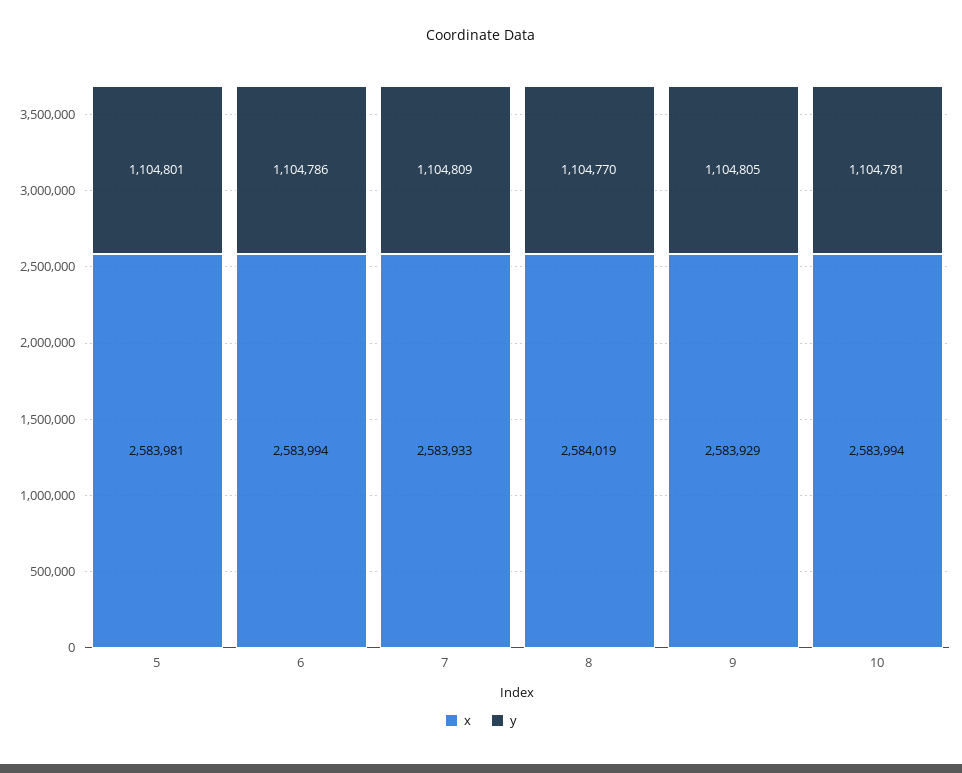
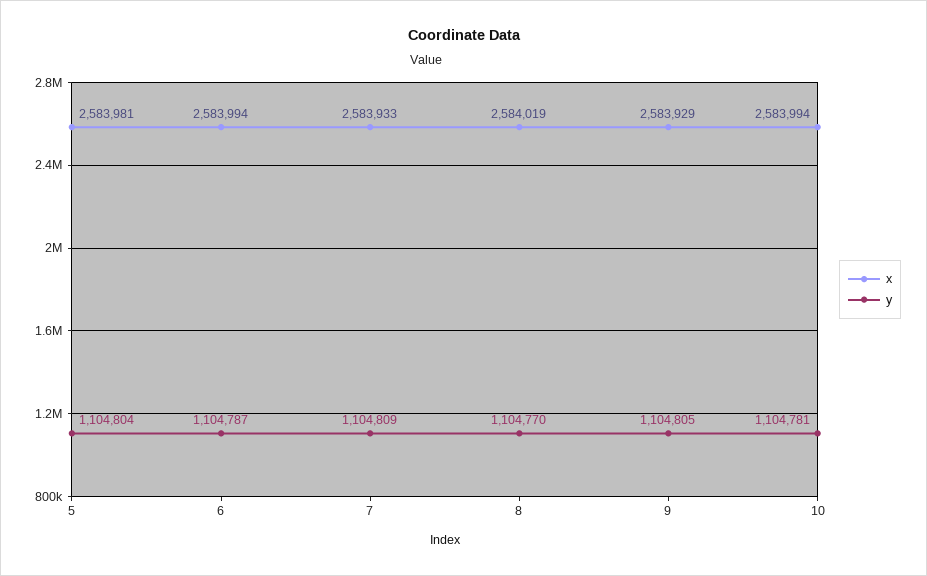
y, 5: 1104801 -> 1104804
y, 6: 1104786 -> 1104787

